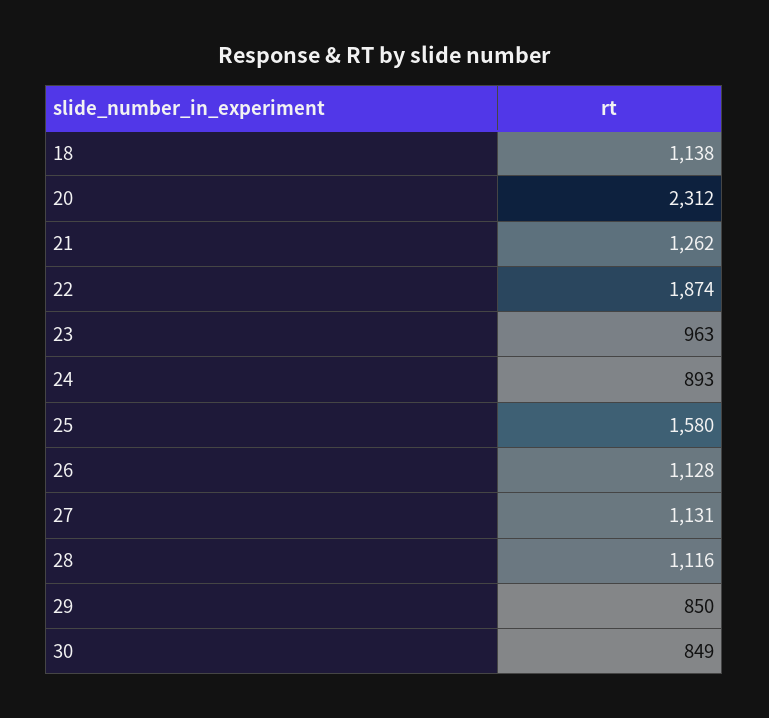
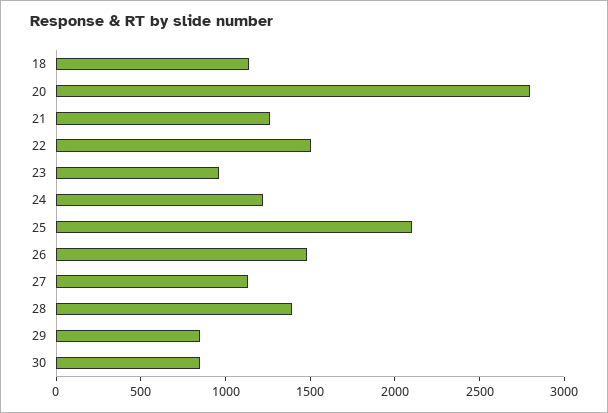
20: 2312 -> 2800
22: 1874 -> 1500
24: 893 -> 1200
25: 1580 -> 2100
26: 1128 -> 1500
28: 1116 -> 1400

